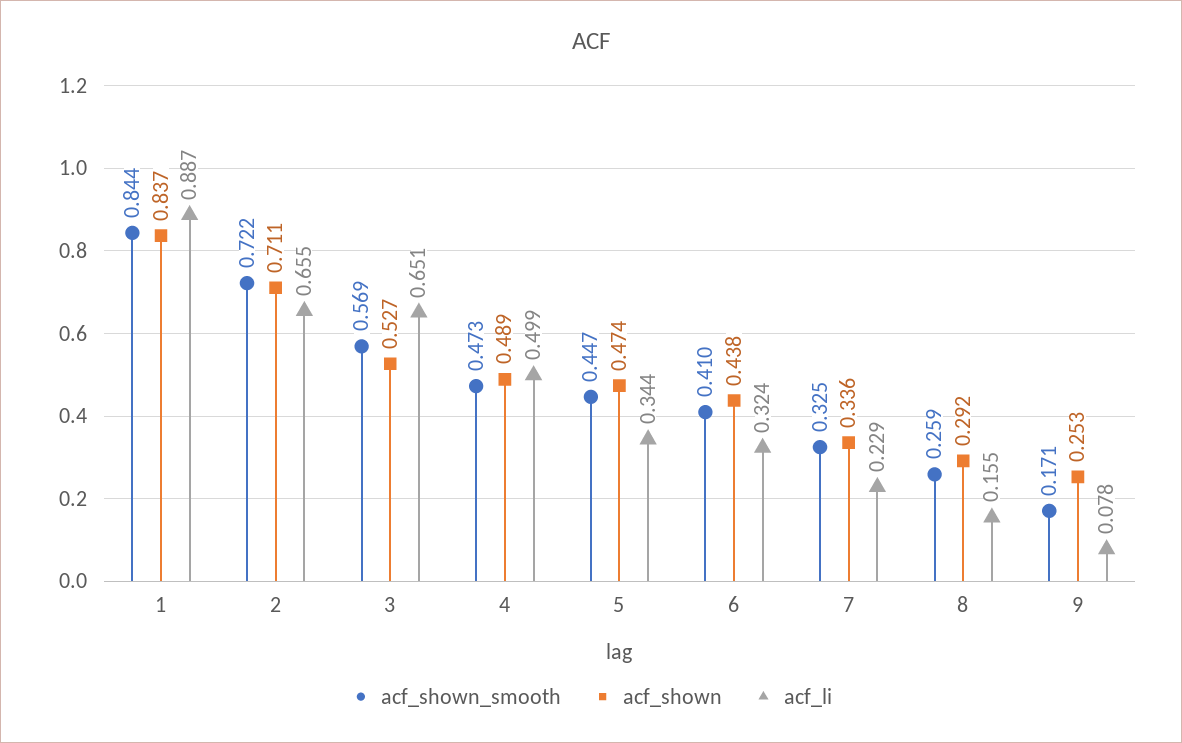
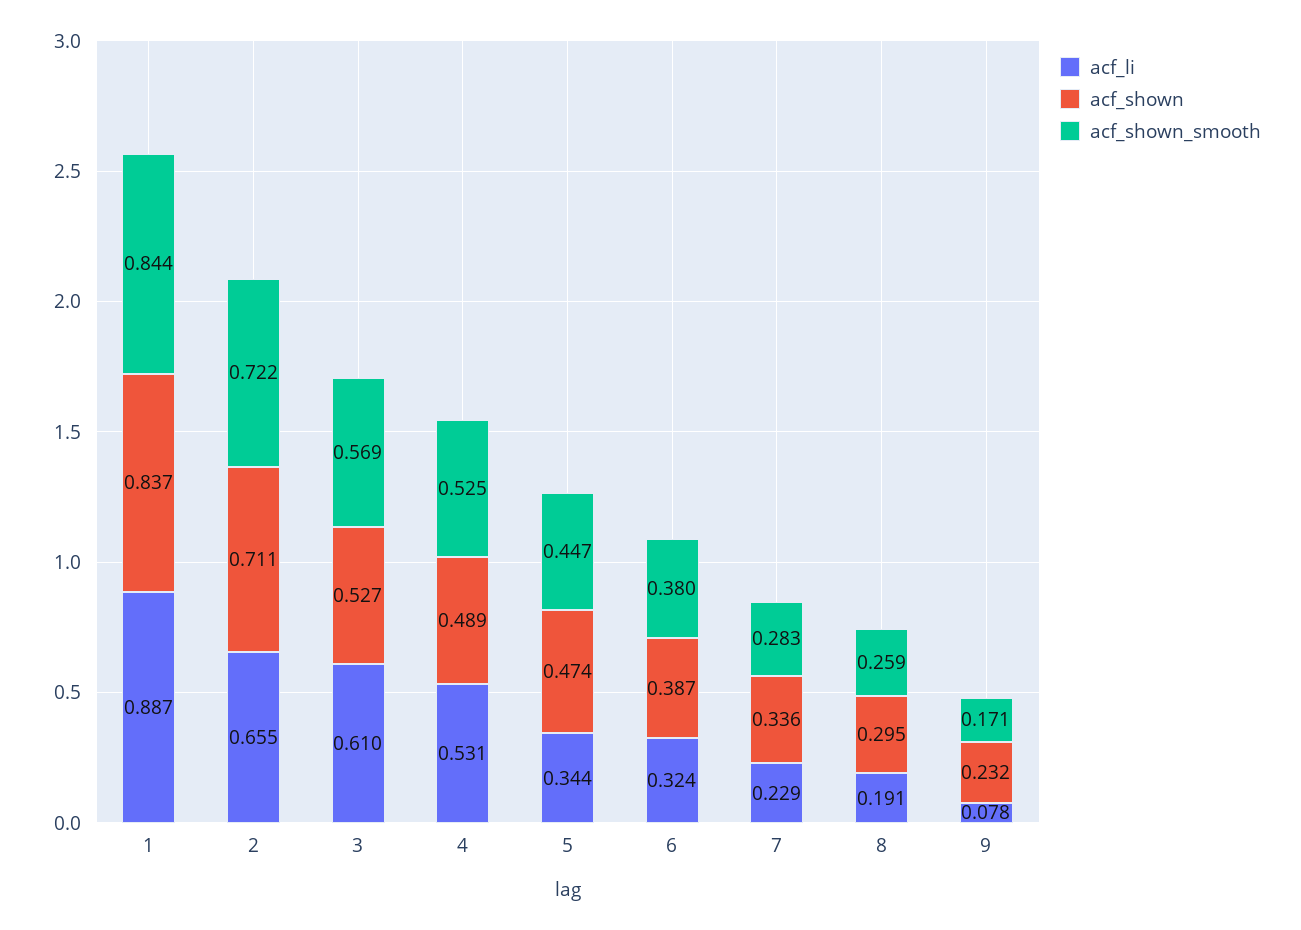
acf_li, 3: 0.651 -> 0.61
acf_shown_smooth, 4: 0.473 -> 0.525
acf_li, 4: 0.499 -> 0.531
acf_shown_smooth, 6: 0.41 -> 0.38
acf_shown, 6: 0.438 -> 0.387
acf_shown_smooth, 7: 0.325 -> 0.283
acf_shown, 8: 0.292 -> 0.295
acf_li, 8: 0.155 -> 0.191
acf_shown, 9: 0.253 -> 0.232

